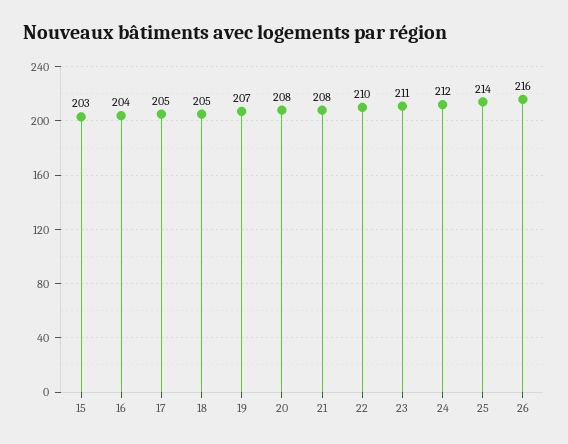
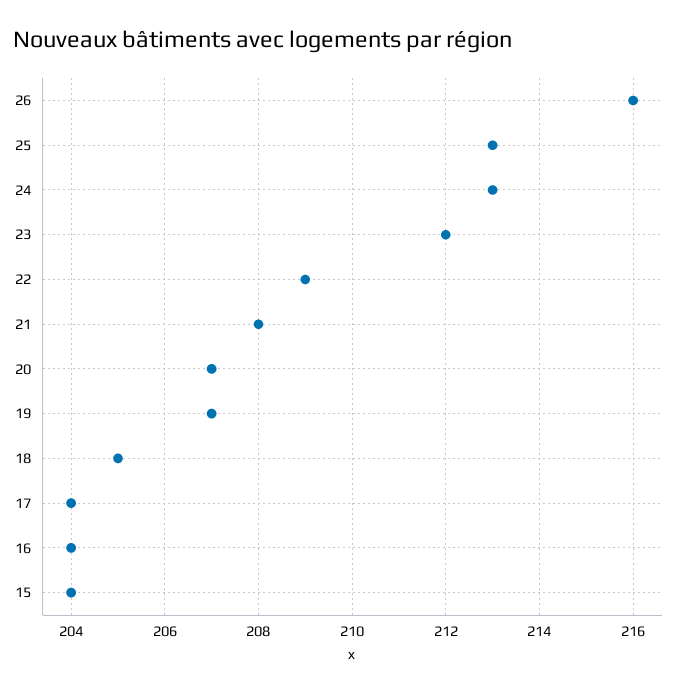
15: 203 -> 204
17: 205 -> 204
20: 208 -> 207
22: 210 -> 209
23: 211 -> 212
24: 212 -> 213
25: 214 -> 213

